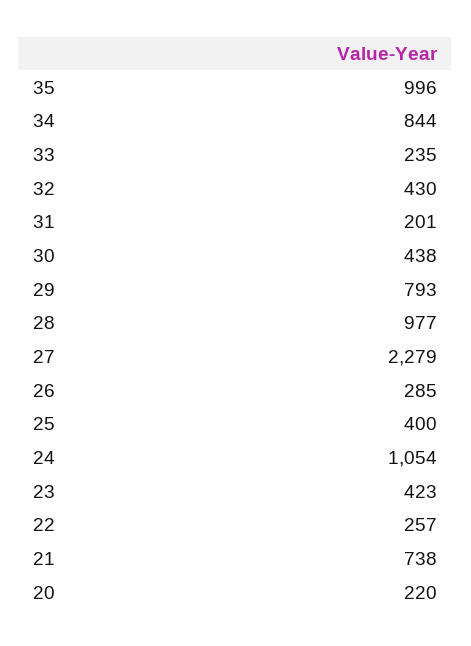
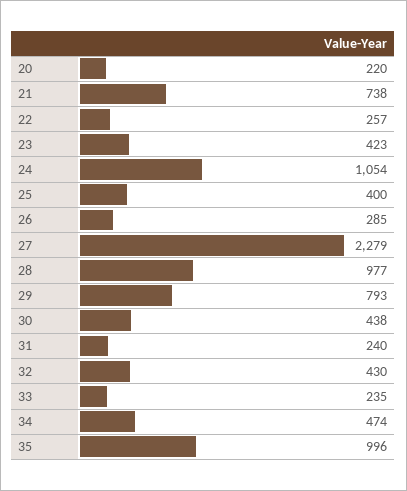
34: 844 -> 474
31: 201 -> 240

